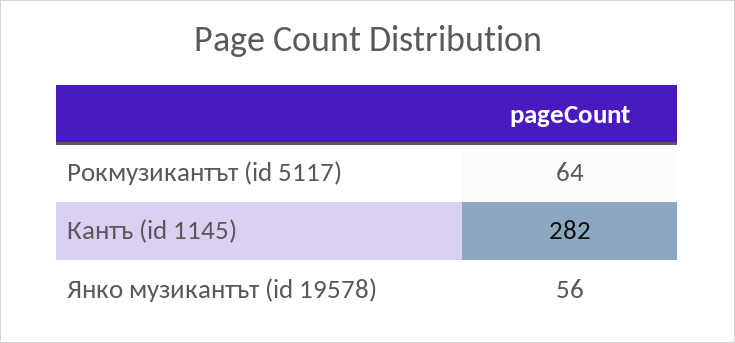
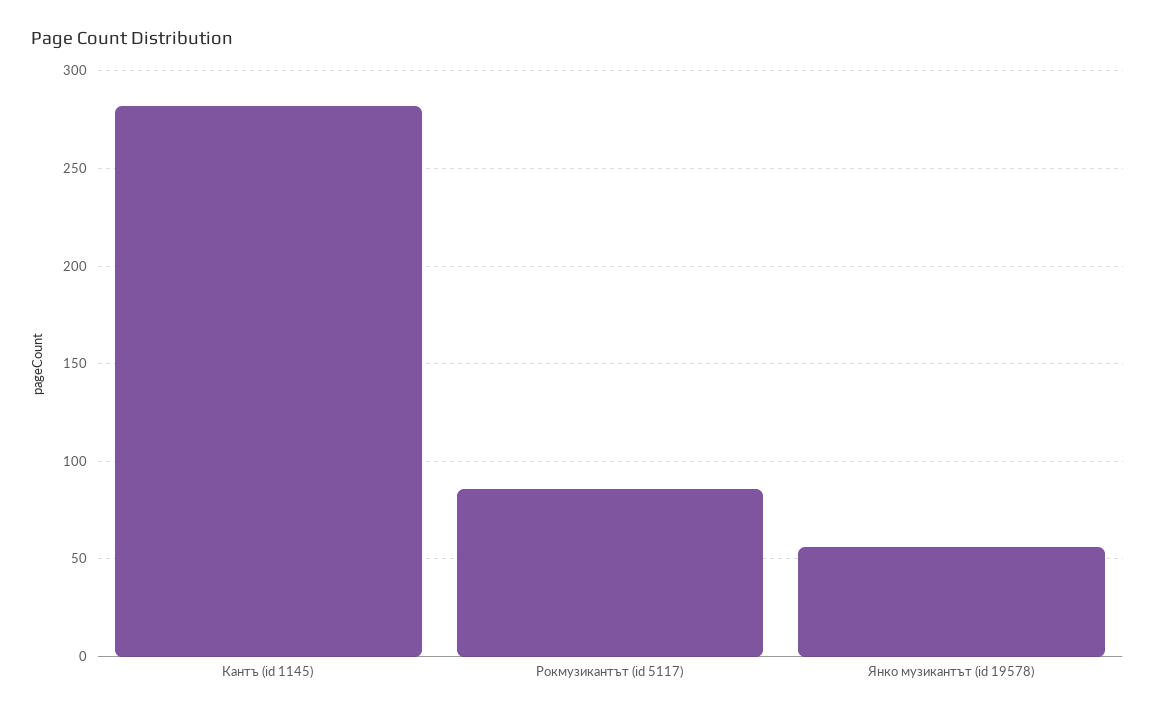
Рокмузикантът (id 5117): 64 -> 85

